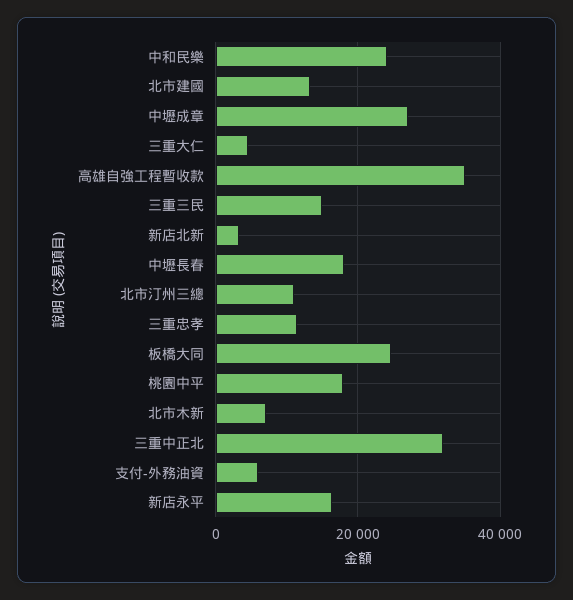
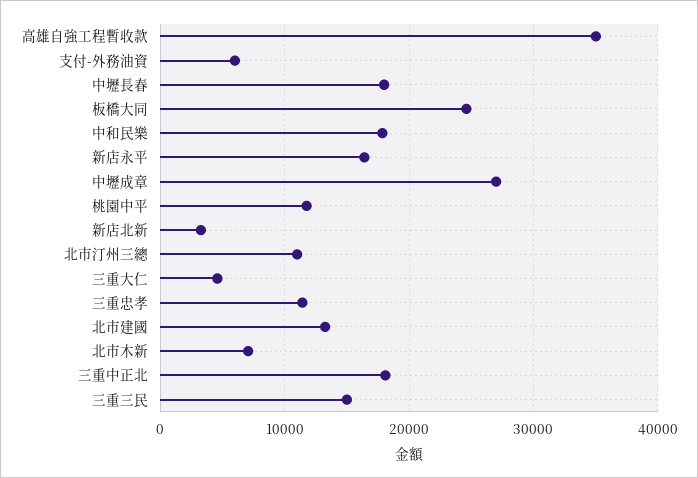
中和民樂: 24000 -> 18000
桃園中平: 18000 -> 12000
三重中正北: 32000 -> 18000

